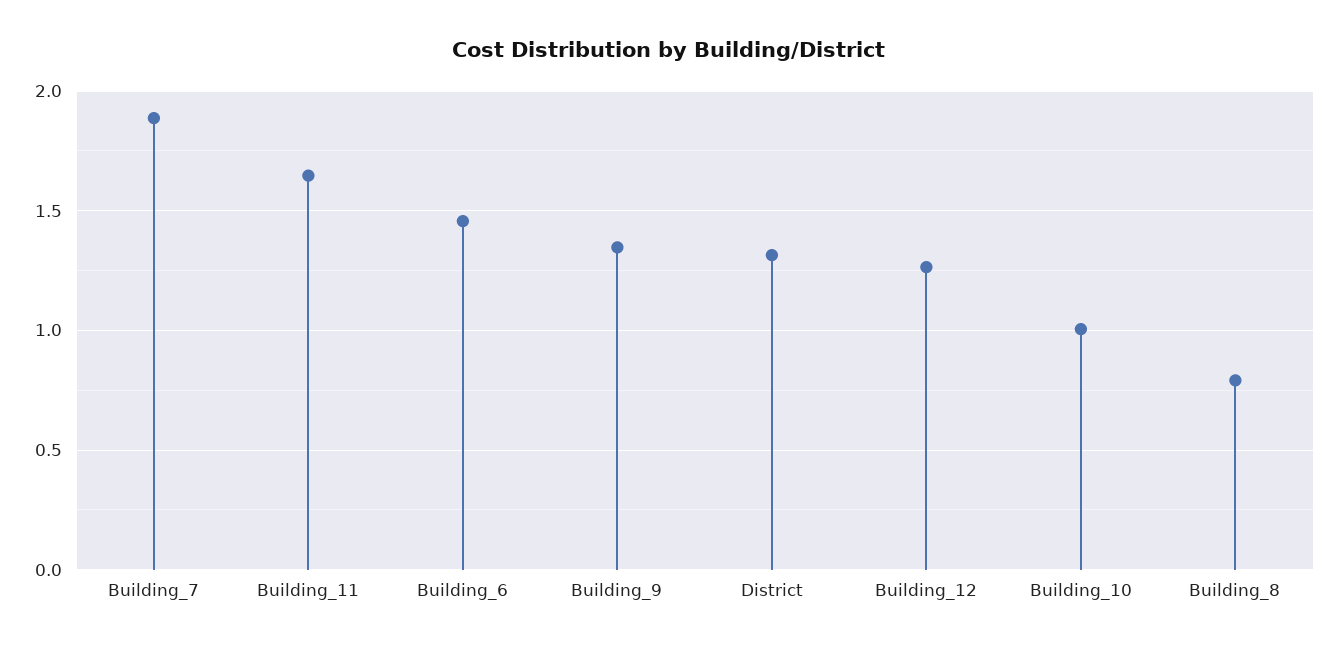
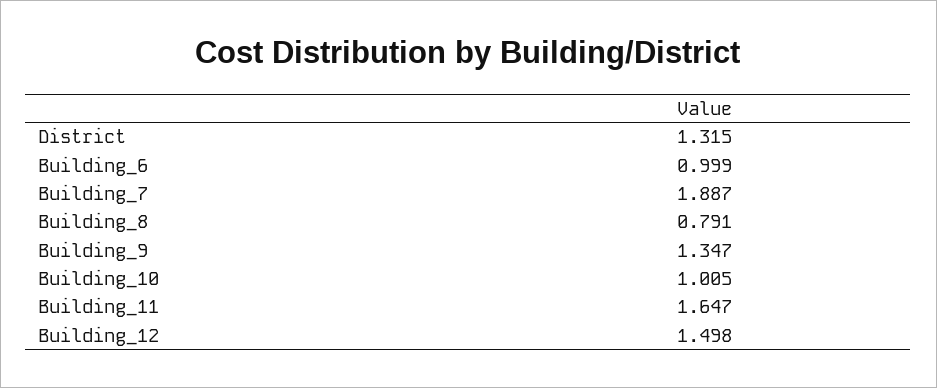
Building_6: 1.45 -> 0.999
Building_12: 1.25 -> 1.498

